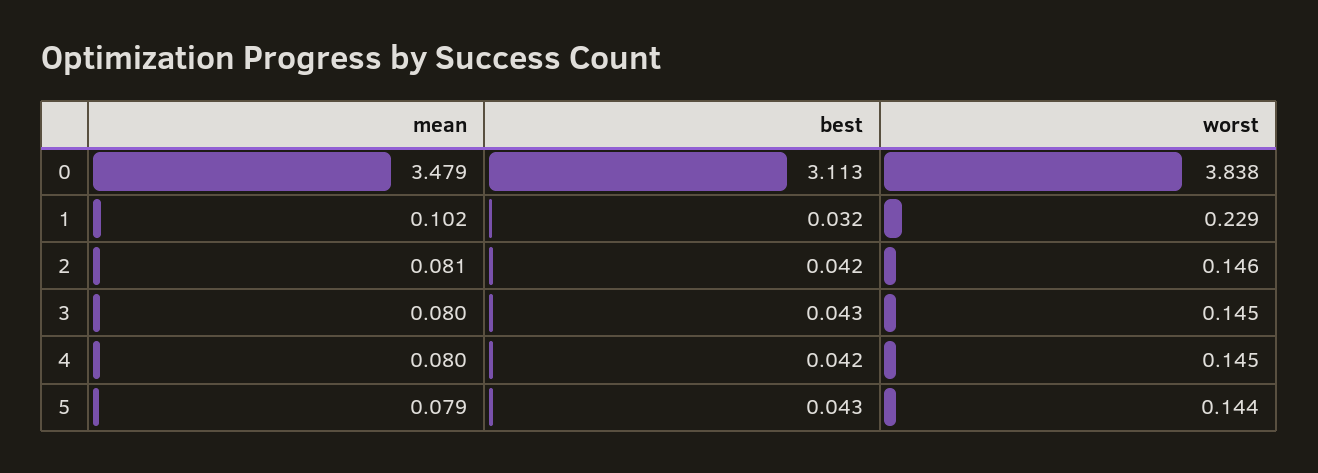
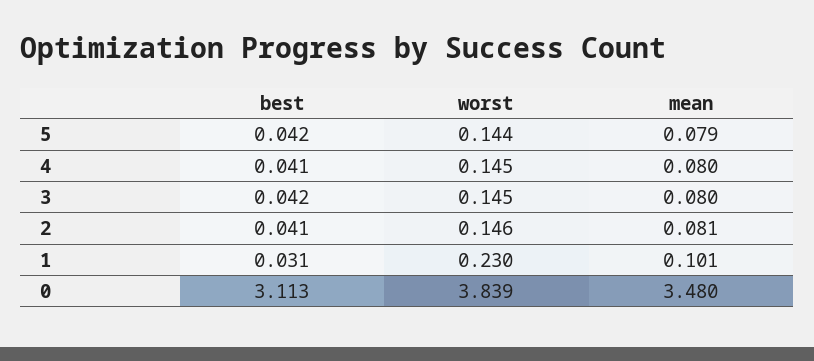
mean, 0: 3.479 -> 3.48
worst, 0: 3.838 -> 3.839
mean, 1: 0.102 -> 0.101
best, 1: 0.032 -> 0.031
worst, 1: 0.229 -> 0.23
best, 2: 0.042 -> 0.041
best, 3: 0.043 -> 0.042
best, 4: 0.042 -> 0.041
best, 5: 0.043 -> 0.042

